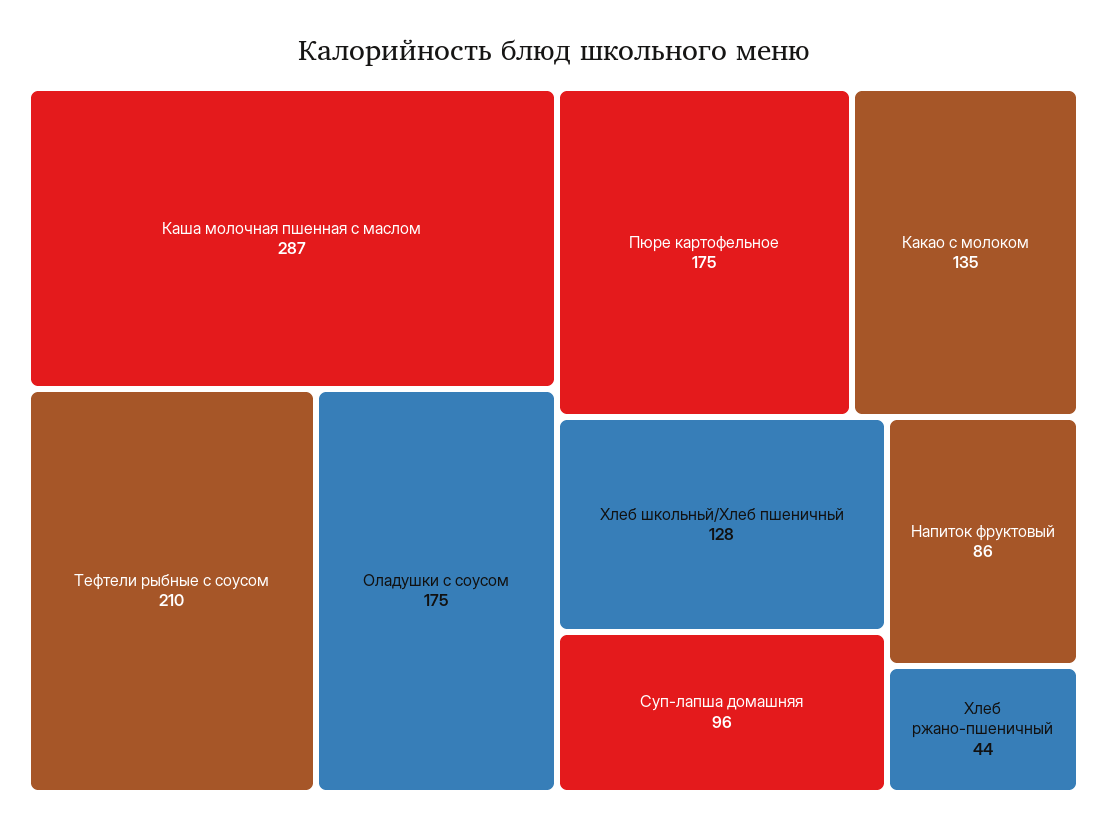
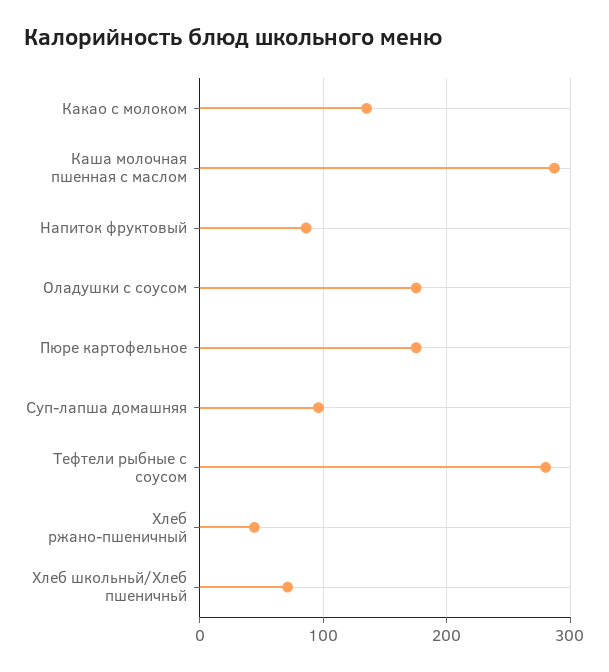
Тефтели рыбные с соусом: 210 -> 280
Хлеб школьньй/Хлеб пшеничньй: 128 -> 70

